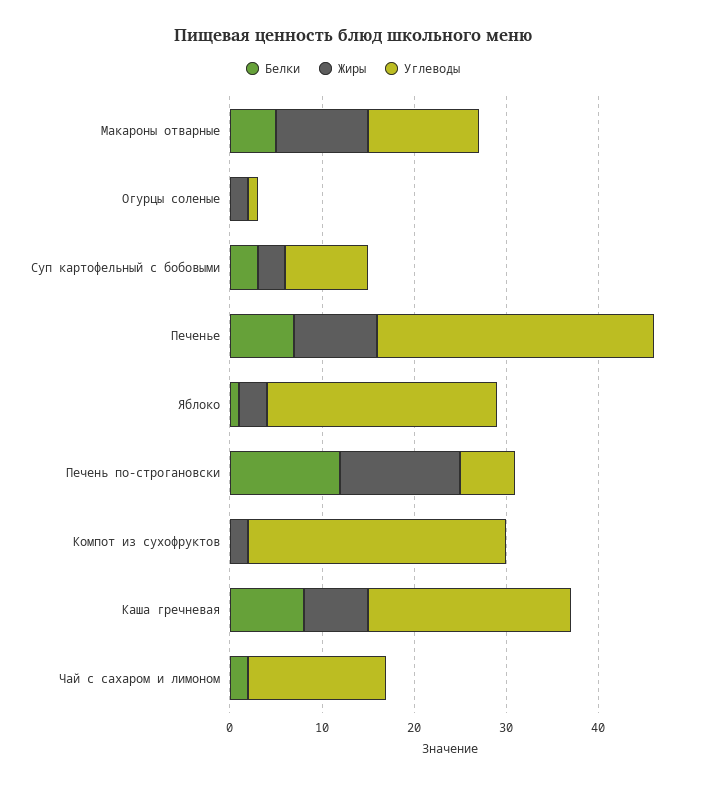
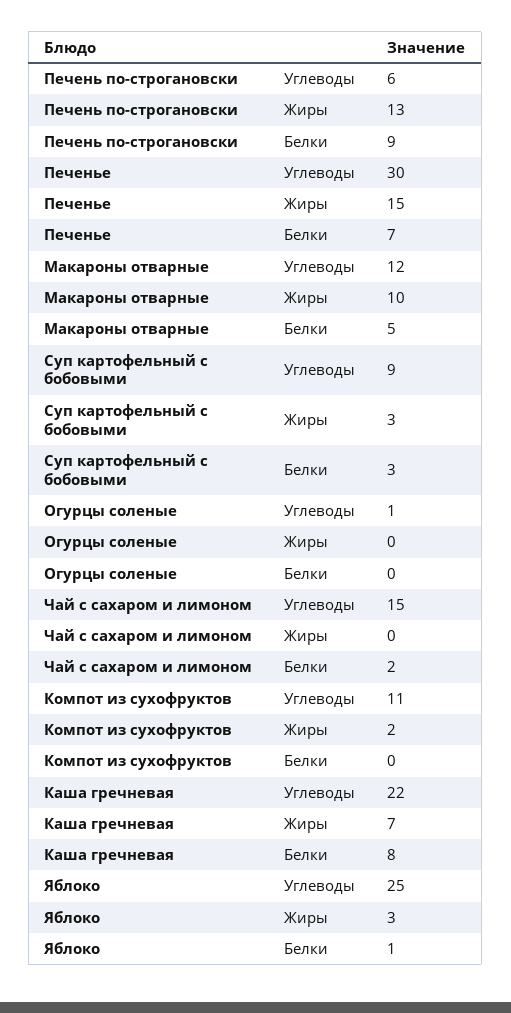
Жиры, Огурцы соленые: 2 -> 0
Жиры, Печенье: 9 -> 15
Белки, Печень по-строгановски: 12 -> 9
Углеводы, Компот из сухофруктов: 28 -> 11

